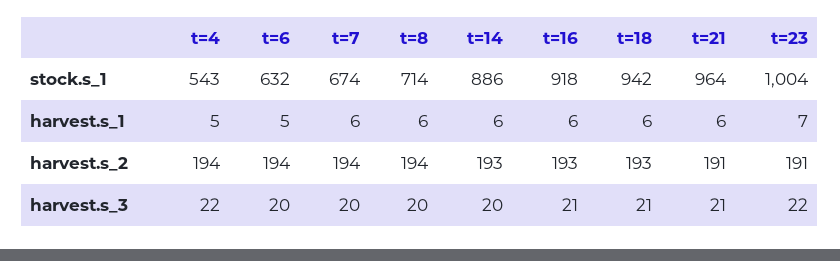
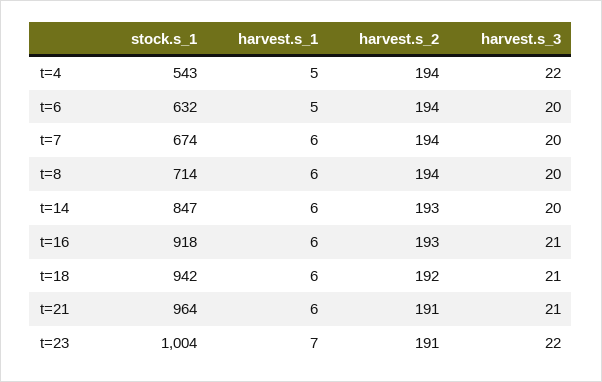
t=14, stock.s_1: 886 -> 847
t=18, harvest.s_2: 193 -> 192

